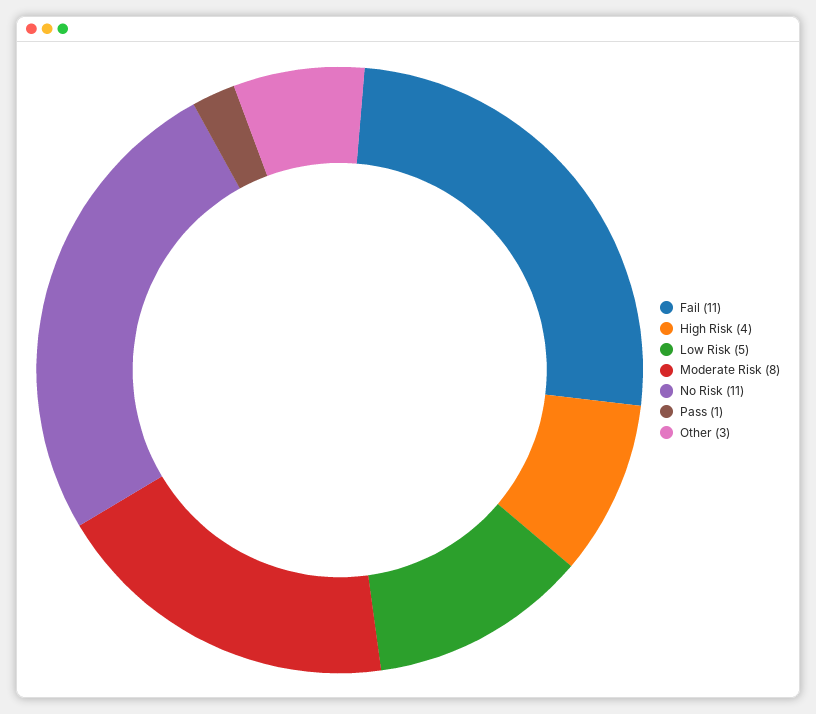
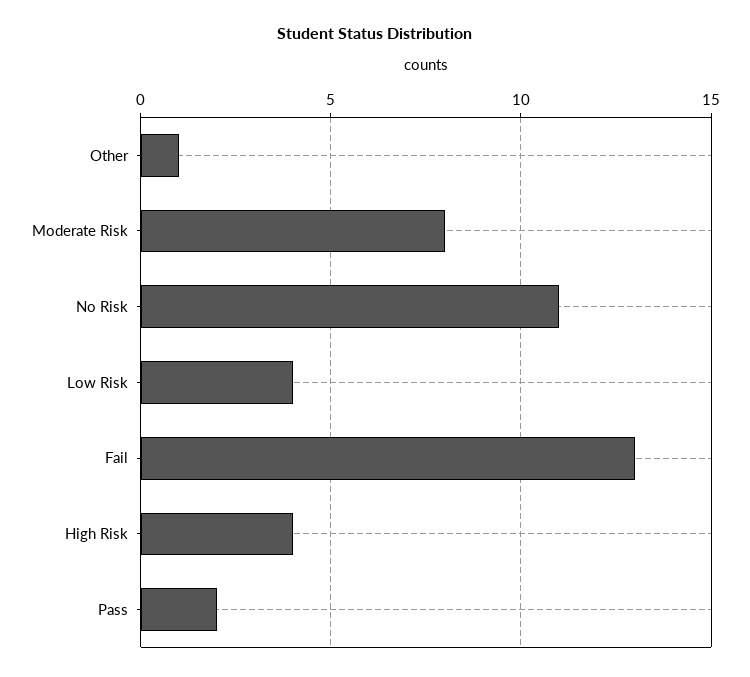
Fail: 11 -> 13
Low Risk: 5 -> 4
Pass: 1 -> 2
Other: 3 -> 1

